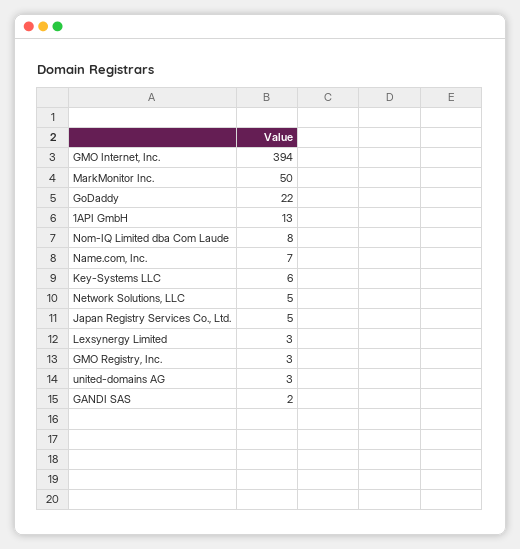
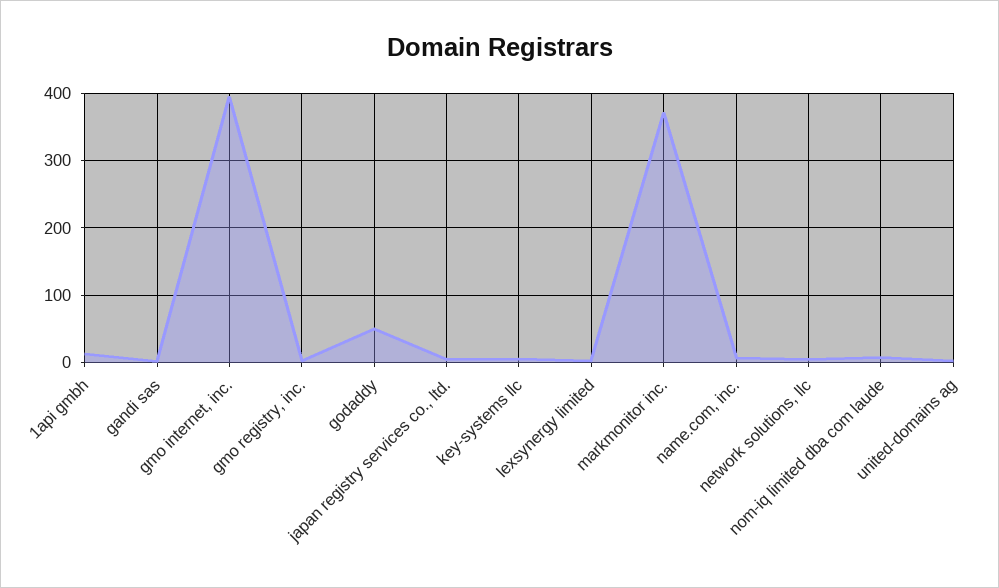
MarkMonitor Inc.: 50 -> 370
GoDaddy: 22 -> 50

